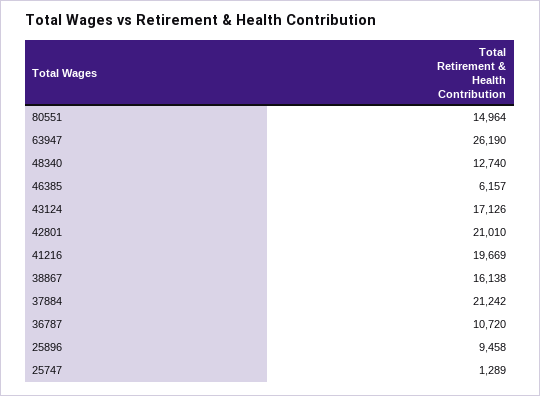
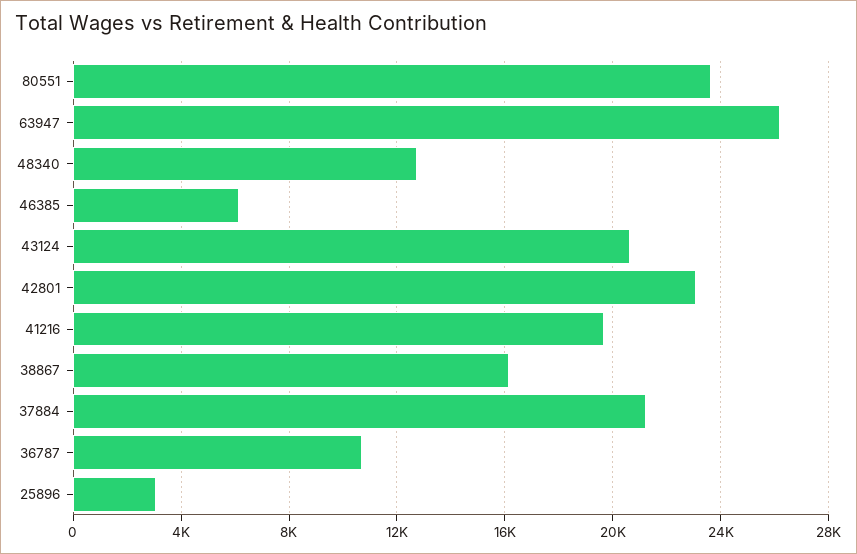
80551: 14964 -> 23500
43124: 17126 -> 20500
42801: 21010 -> 23000
25896: 9458 -> 3000
25747: 1289 -> none

